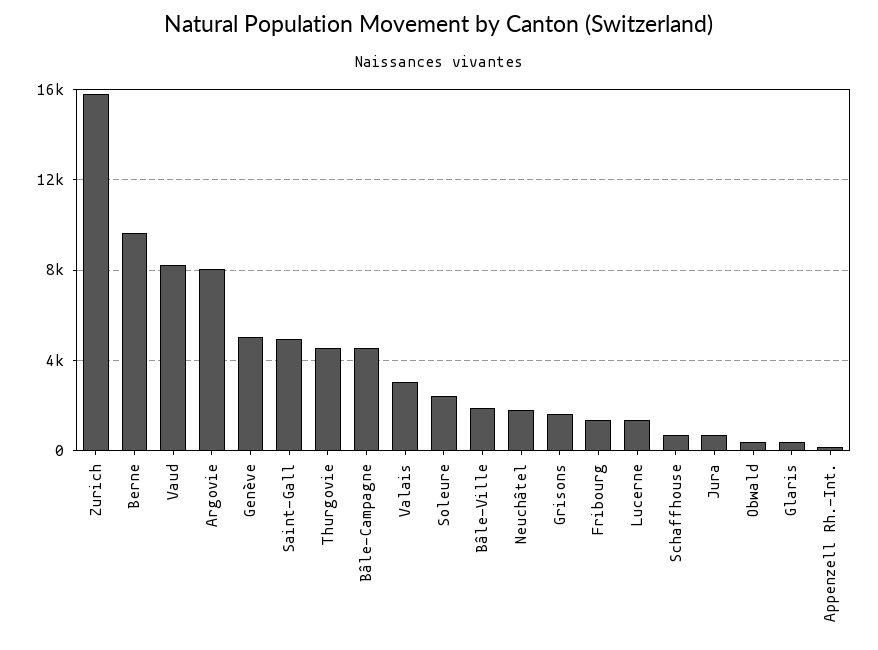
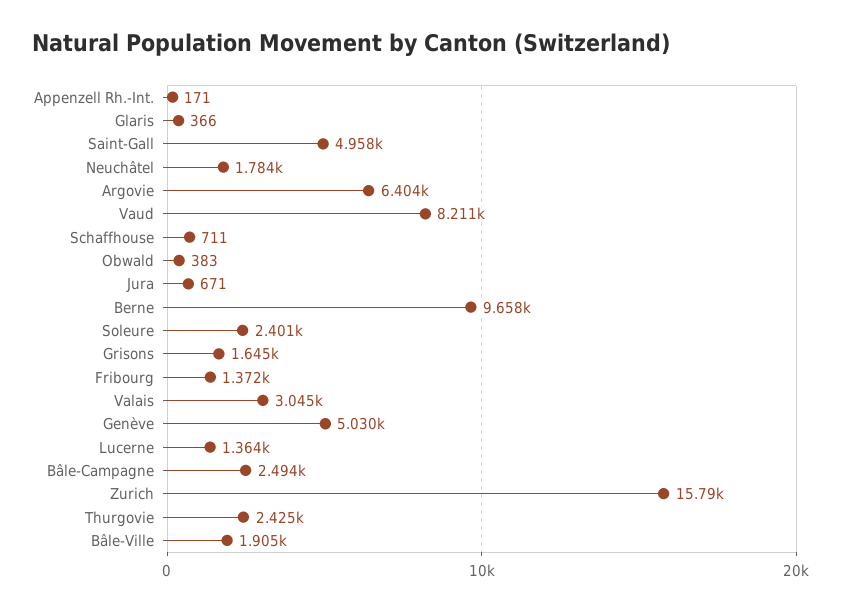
Argovie: 8000 -> 6404
Thurgovie: 4500 -> 2425
Bâle-Campagne: 4500 -> 2494

